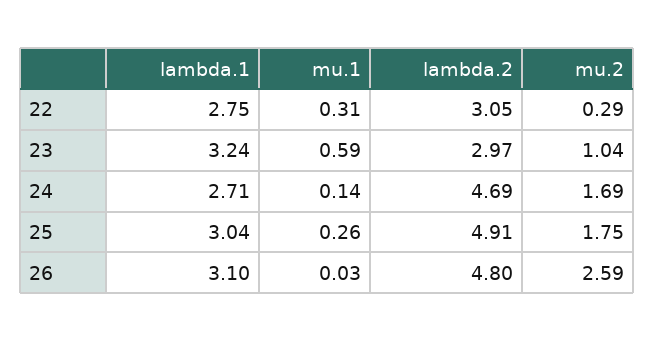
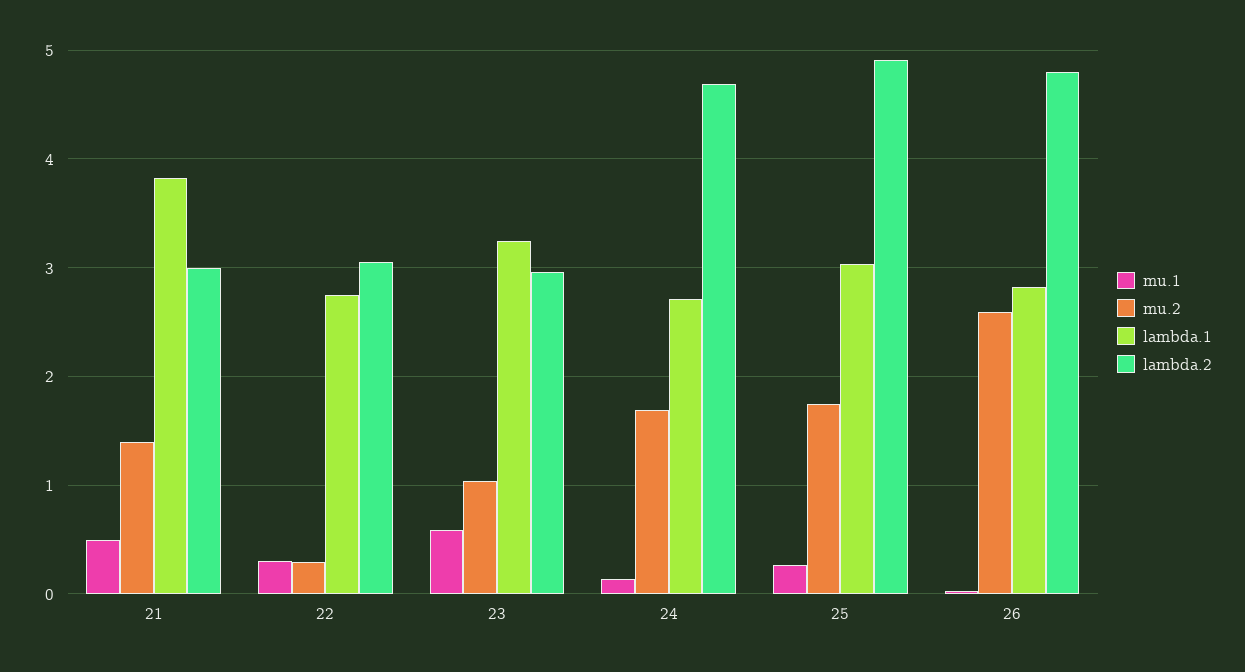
lambda.1, 26: 3.1 -> 2.8
mu.1, 21: none -> 0.5
mu.2, 21: none -> 1.4
lambda.1, 21: none -> 3.8
lambda.2, 21: none -> 3

